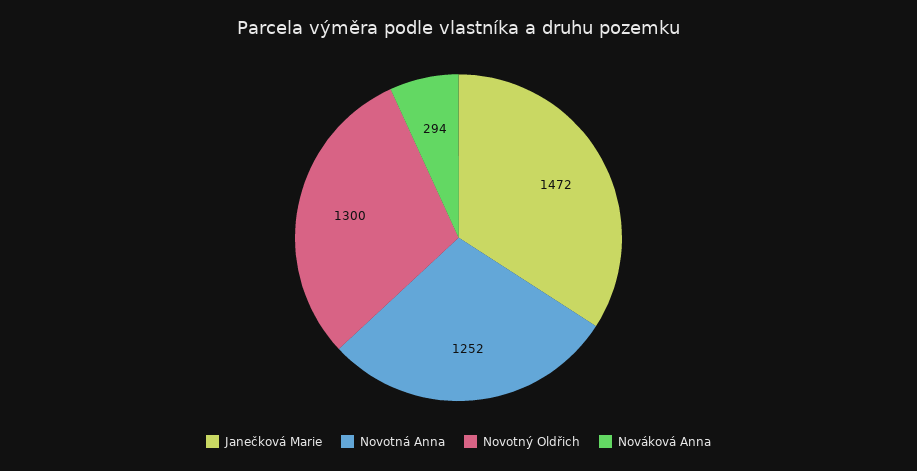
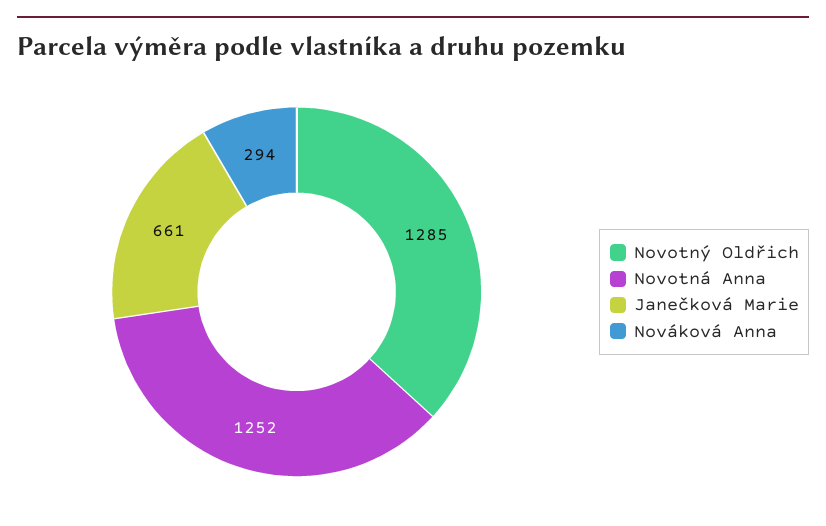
Janečková Marie: 1472 -> 661
Novotný Oldřich: 1300 -> 1285

